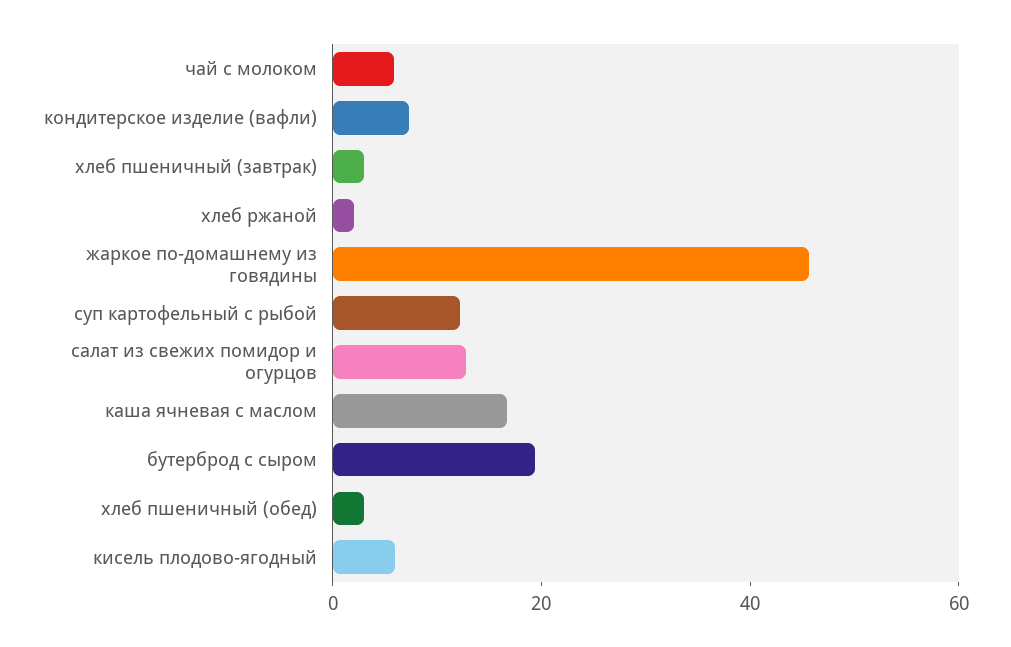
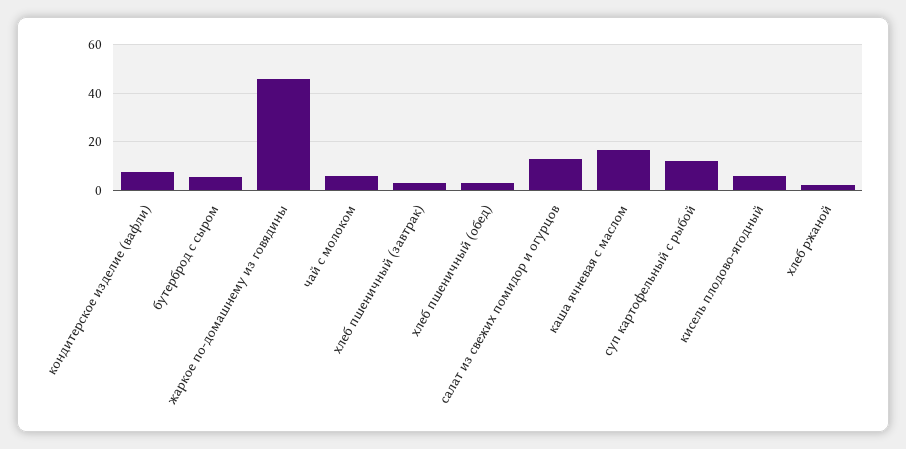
бутерброд с сыром: 20 -> 5

